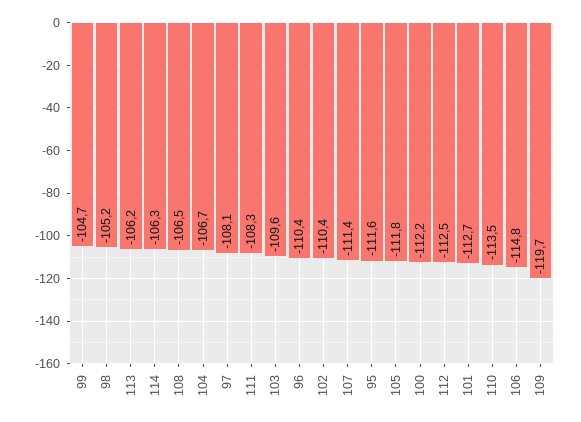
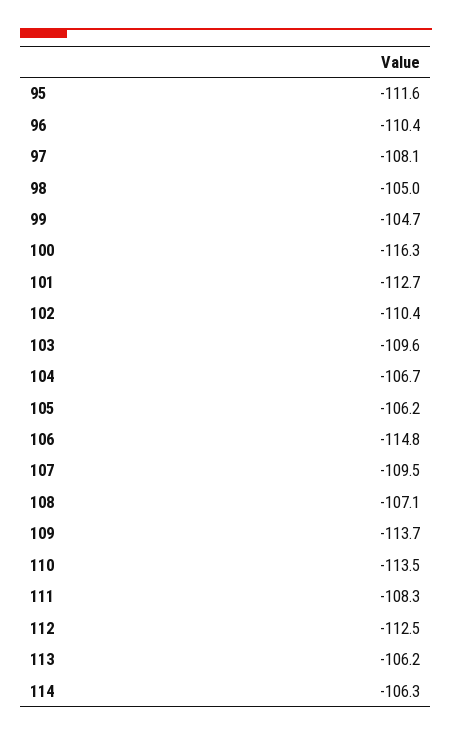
98: -105.2 -> -105
108: -106.5 -> -107.1
107: -111.4 -> -109.5
105: -111.8 -> -106.2
100: -112.2 -> -116.3
109: -119.7 -> -113.7

